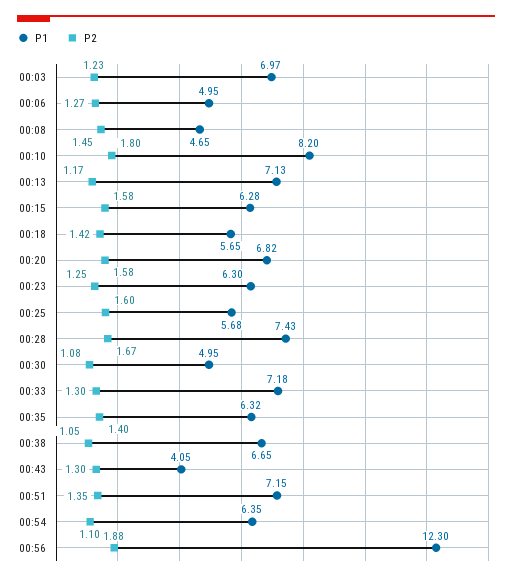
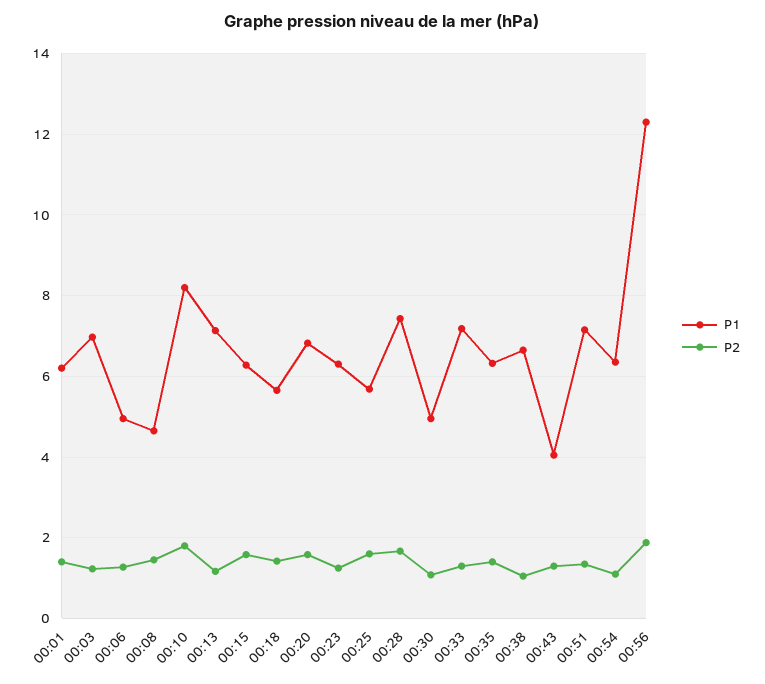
P1, 00:01: none -> 6.2
P2, 00:01: none -> 1.4

